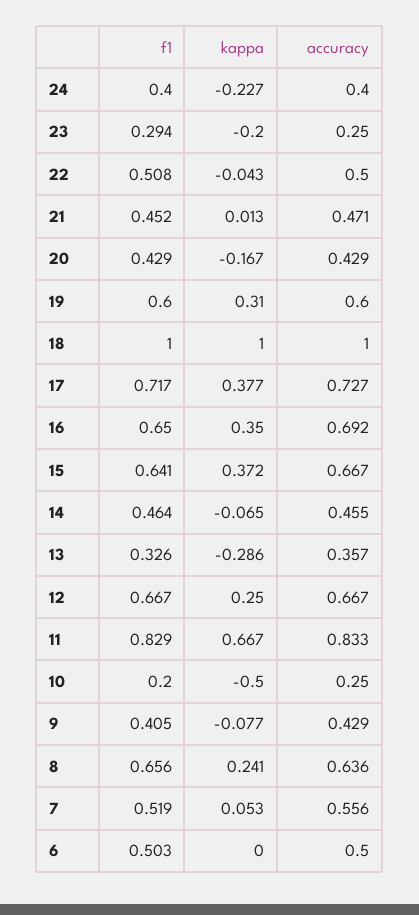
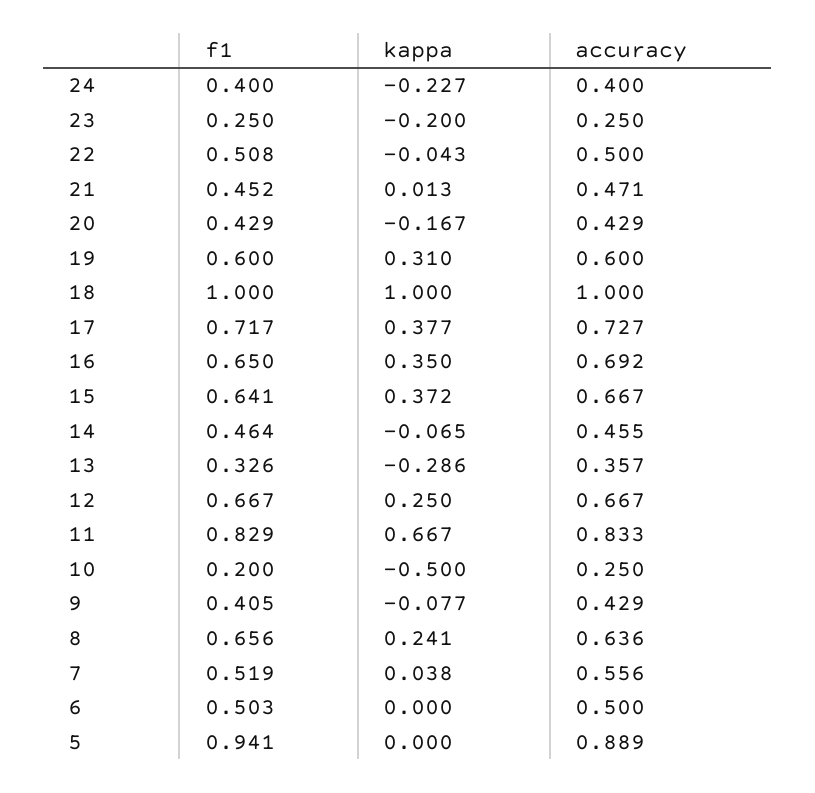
f1, 23: 0.294 -> 0.25
kappa, 7: 0.053 -> 0.038
f1, 5: none -> 0.941
kappa, 5: none -> 0
accuracy, 5: none -> 0.889

